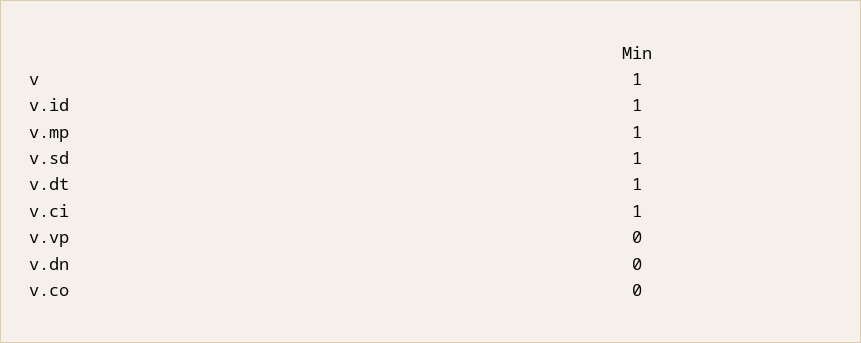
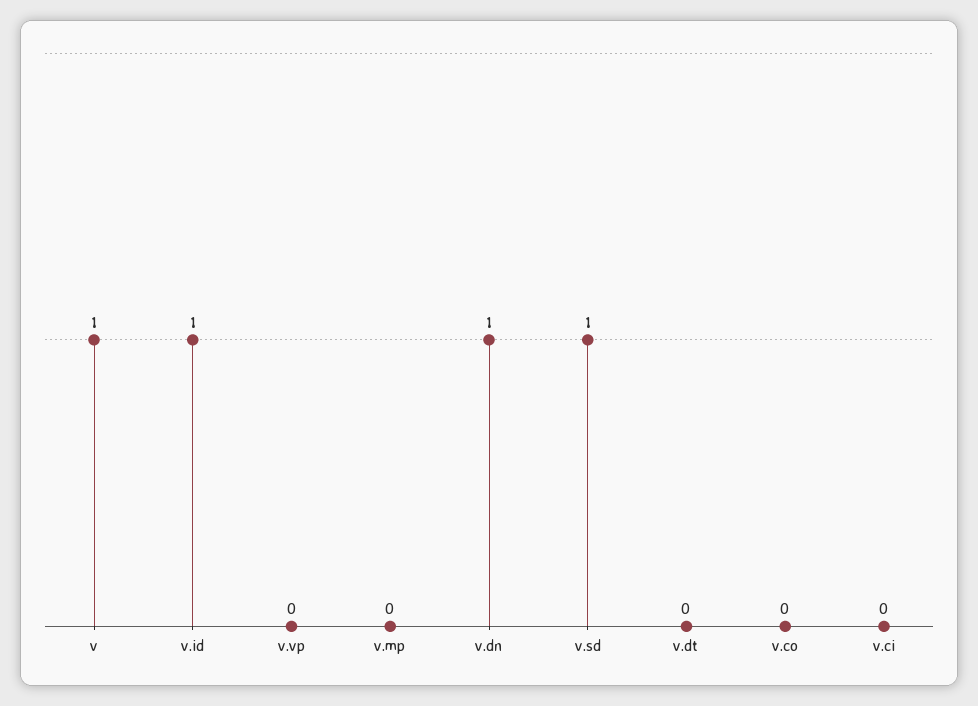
v.mp: 1 -> 0
v.dt: 1 -> 0
v.ci: 1 -> 0
v.dn: 0 -> 1

